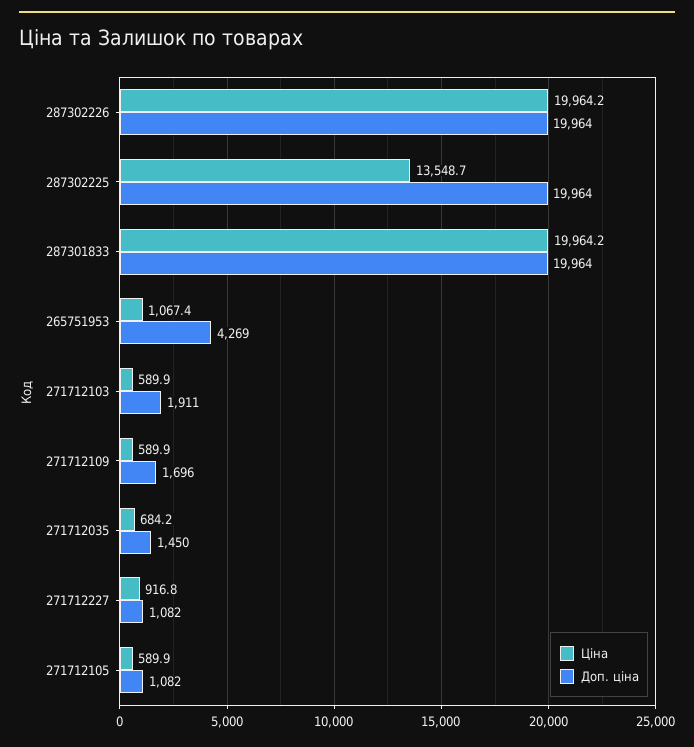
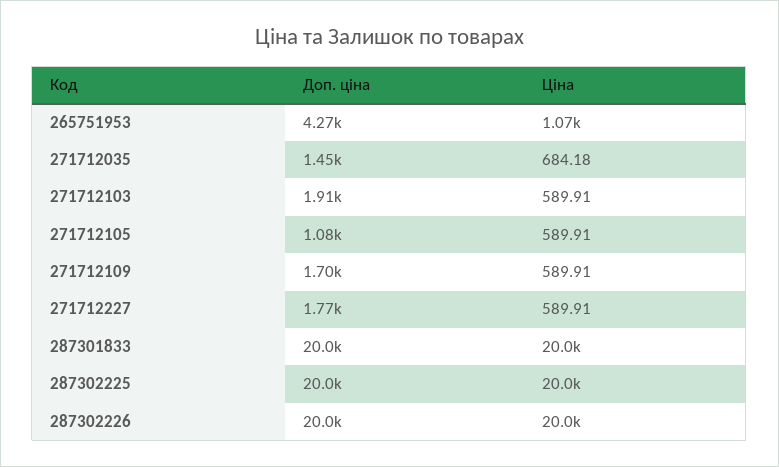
Ціна, 287302225: 13548.7 -> 20000
Ціна, 271712227: 916.8 -> 589.91
Доп. ціна, 271712227: 1082 -> 1770

